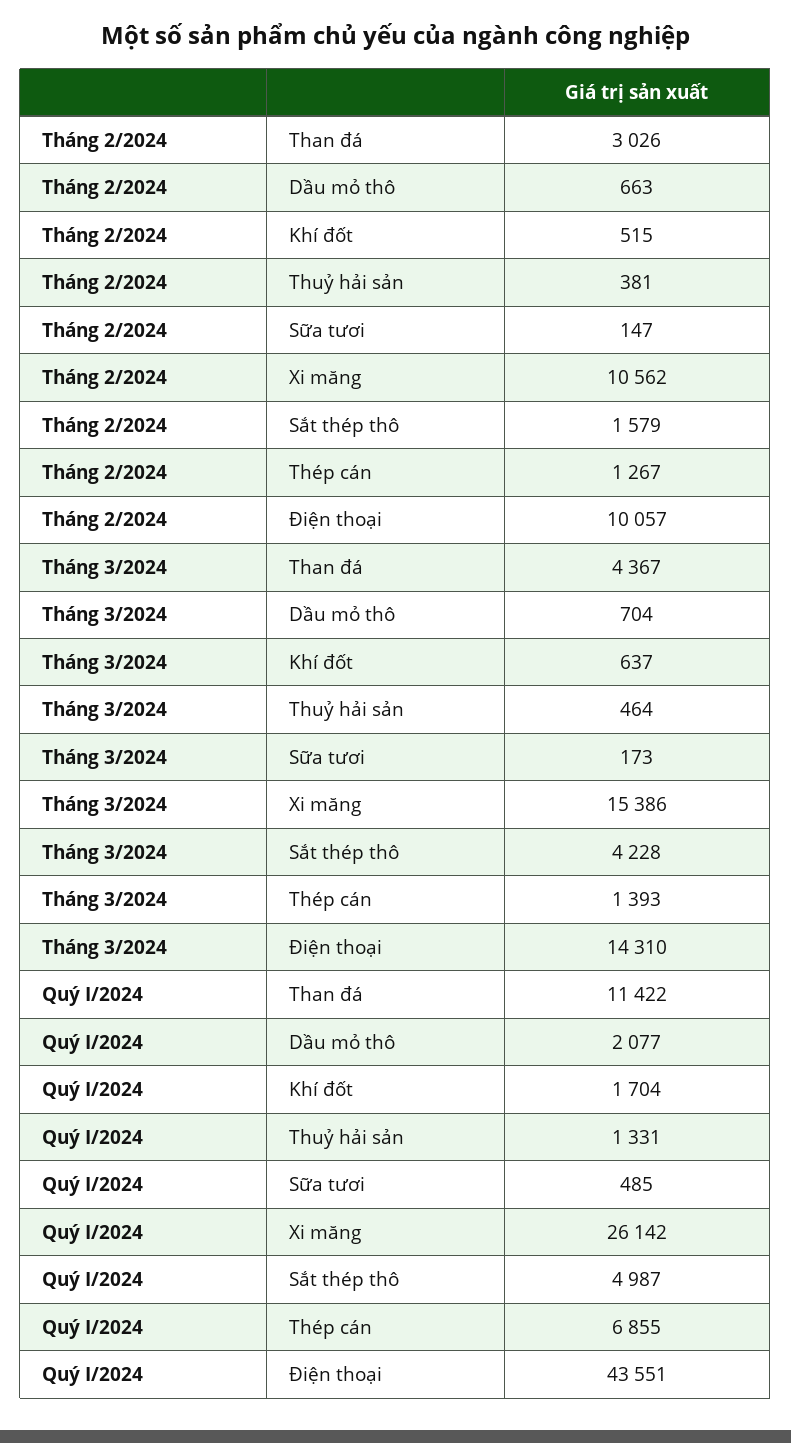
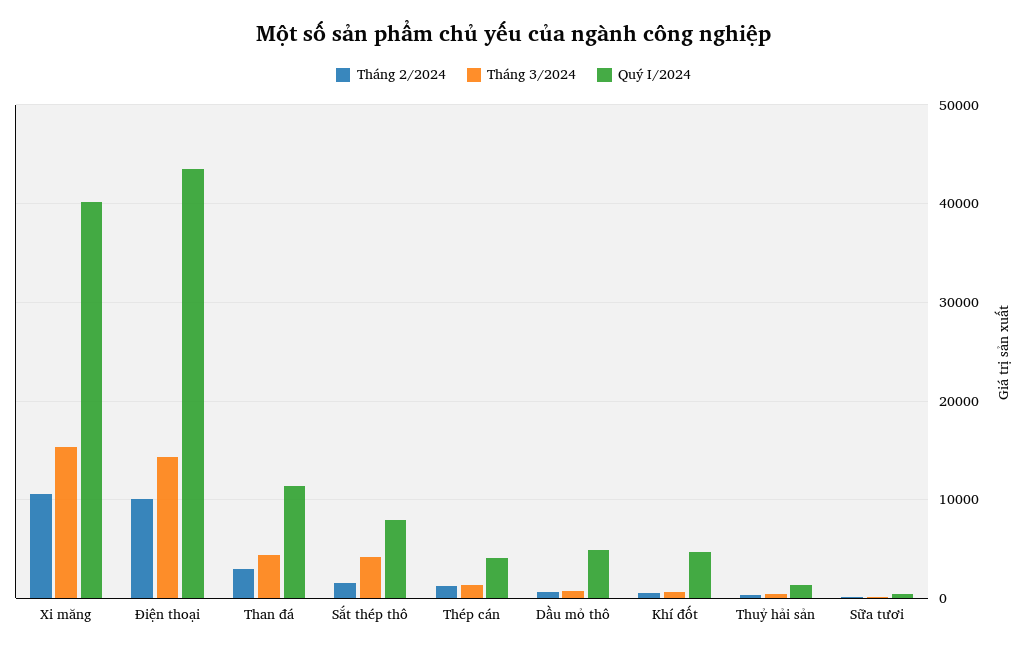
Quý I/2024, Dầu mỏ thô: 2077 -> 5000
Quý I/2024, Khí đốt: 1704 -> 5000
Quý I/2024, Xi măng: 26142 -> 40000
Quý I/2024, Sắt thép thô: 4987 -> 8000
Quý I/2024, Thép cán: 6855 -> 4000

